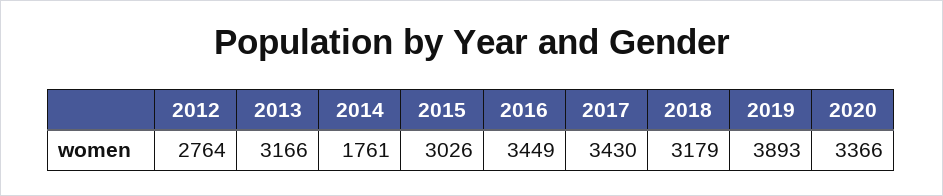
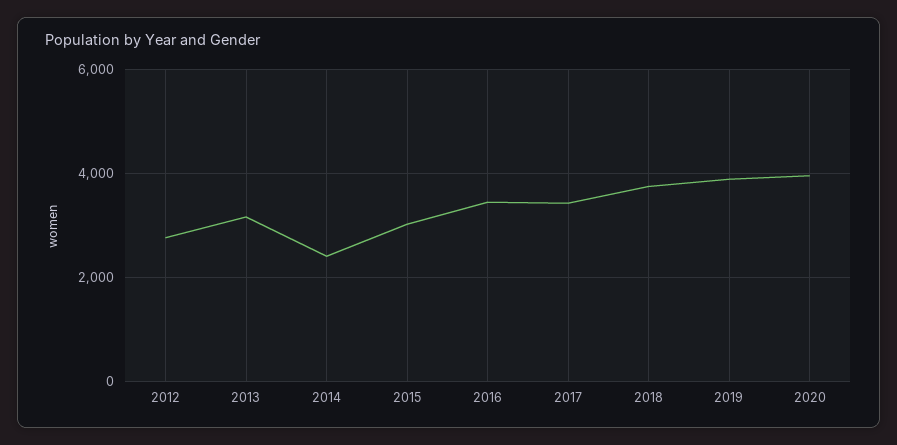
2014: 1761 -> 2400
2018: 3179 -> 3800
2020: 3366 -> 4000

